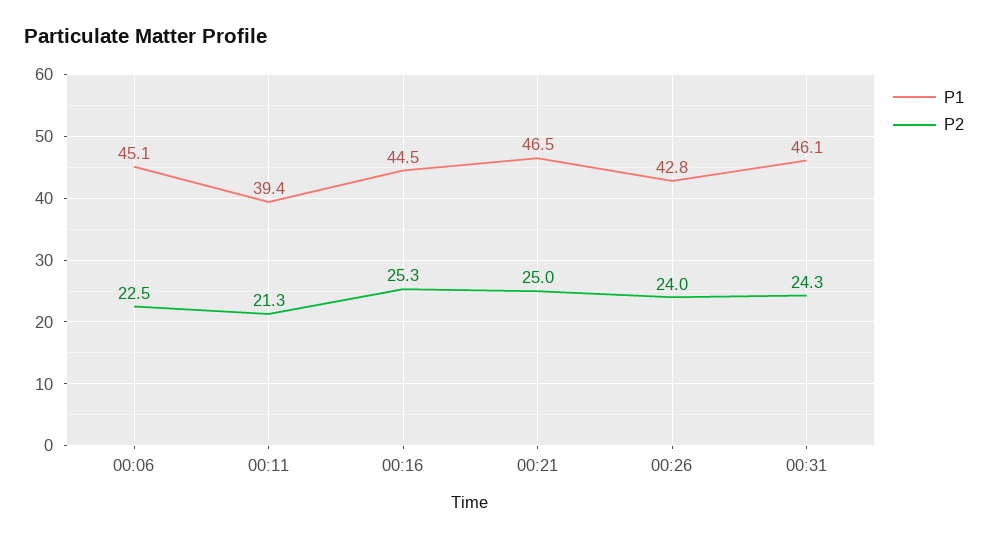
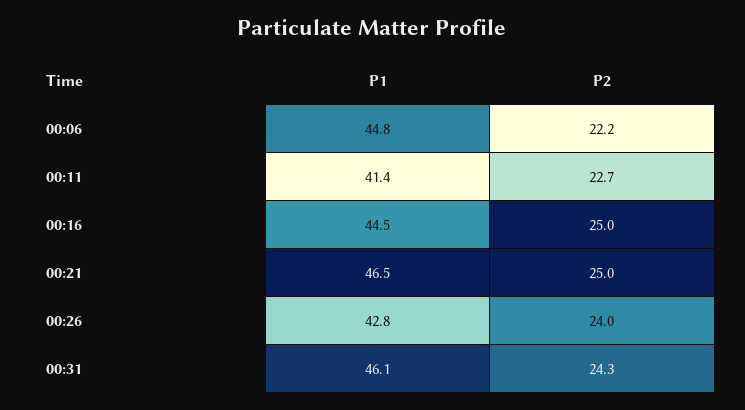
P1, 00:06: 45.1 -> 44.8
P2, 00:06: 22.5 -> 22.2
P1, 00:11: 39.4 -> 41.4
P2, 00:11: 21.3 -> 22.7
P2, 00:16: 25.3 -> 25

